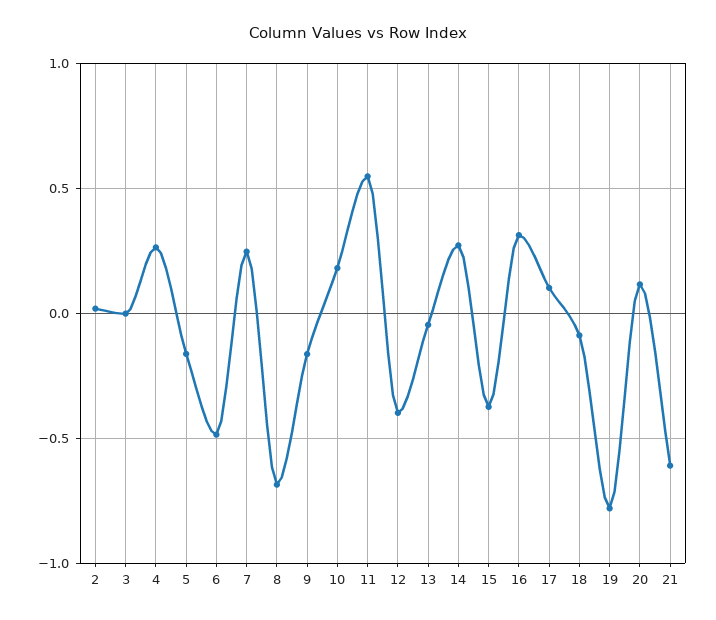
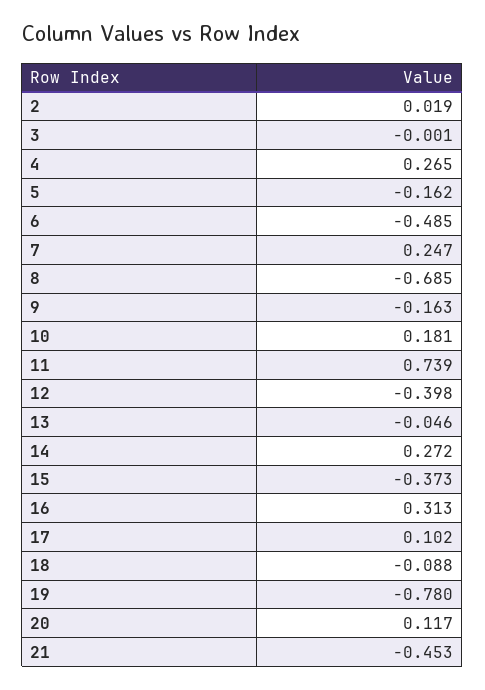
11: 0.55 -> 0.739
21: -0.6 -> -0.453

